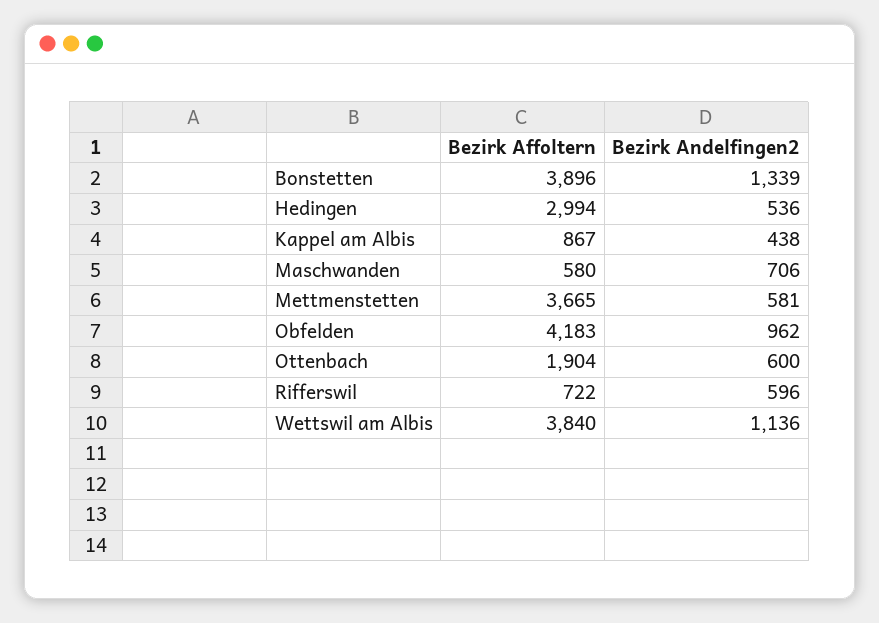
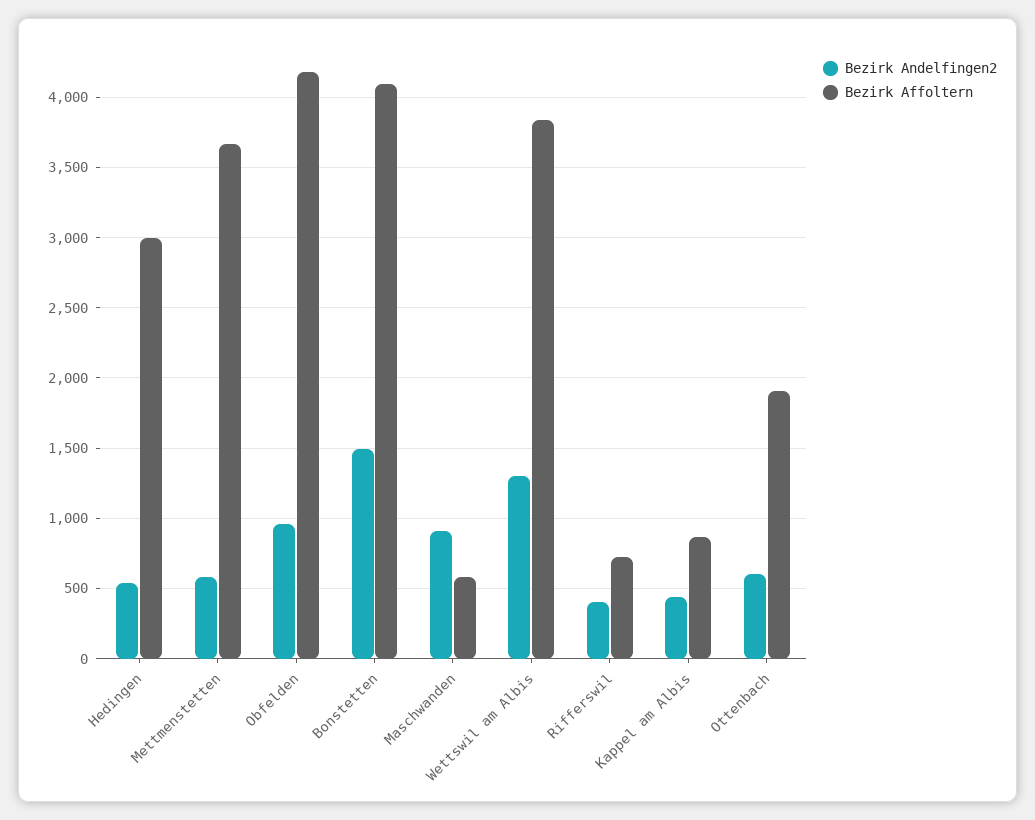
Bezirk Affoltern, Bonstetten: 3896 -> 4100
Bezirk Andelfingen2, Bonstetten: 1339 -> 1500
Bezirk Andelfingen2, Maschwanden: 706 -> 900
Bezirk Andelfingen2, Rifferswil: 596 -> 400
Bezirk Andelfingen2, Wettswil am Albis: 1136 -> 1300

